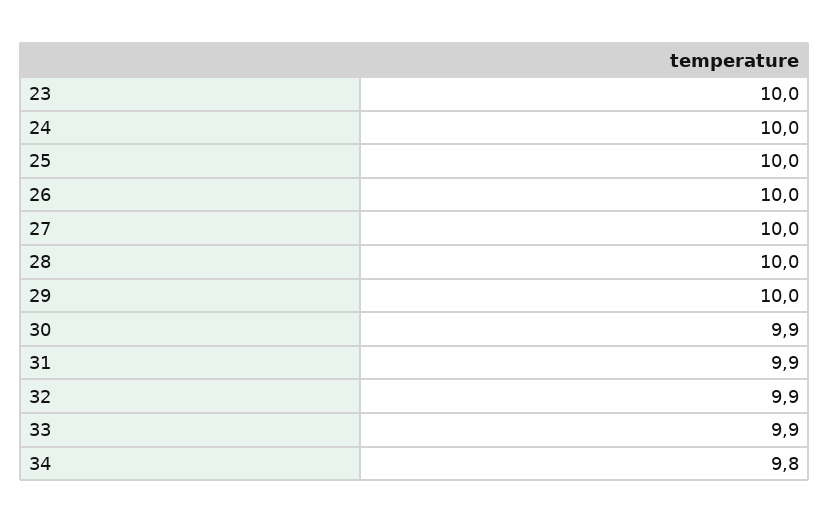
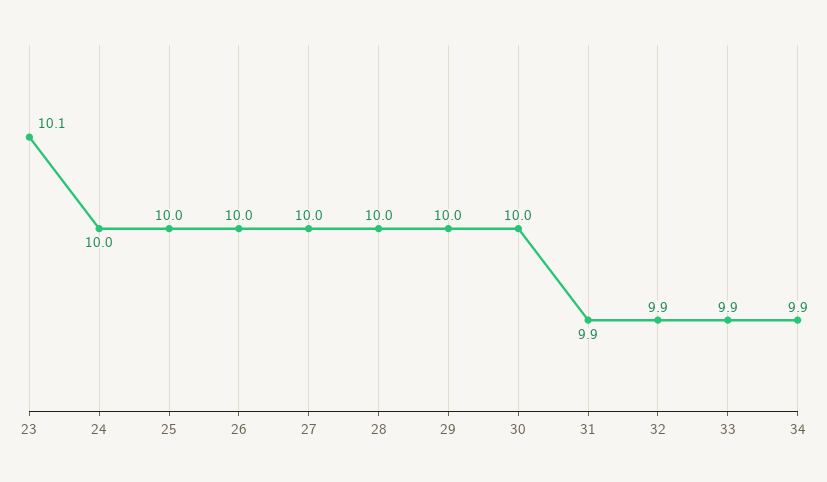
23: 10 -> 10.1
30: 9.9 -> 10
34: 9.8 -> 9.9

